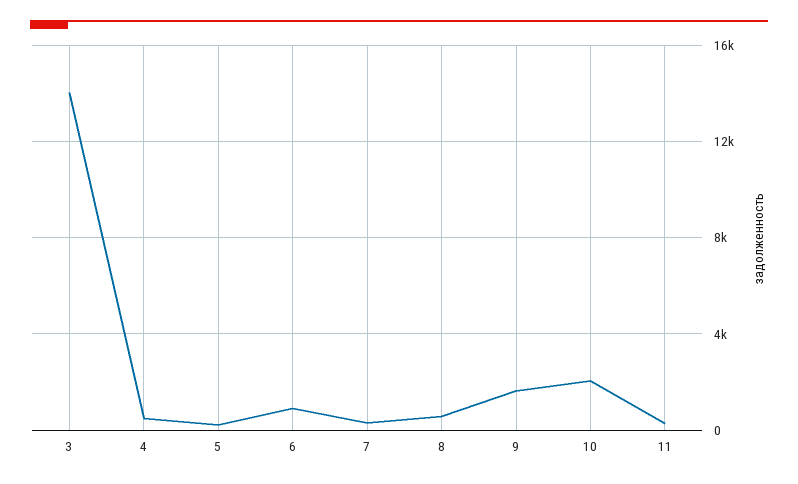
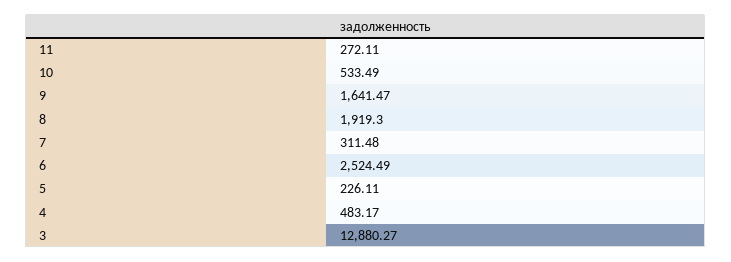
3: 14000 -> 12880.27
6: 1000 -> 2524.49
8: 500 -> 1919.3
10: 2000 -> 533.49

